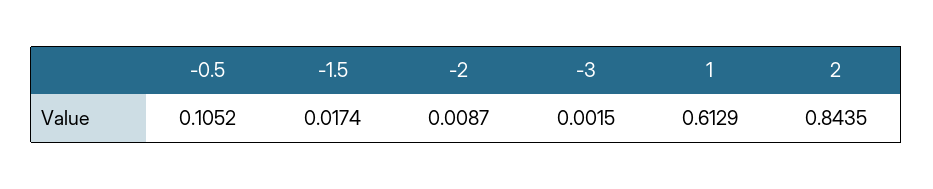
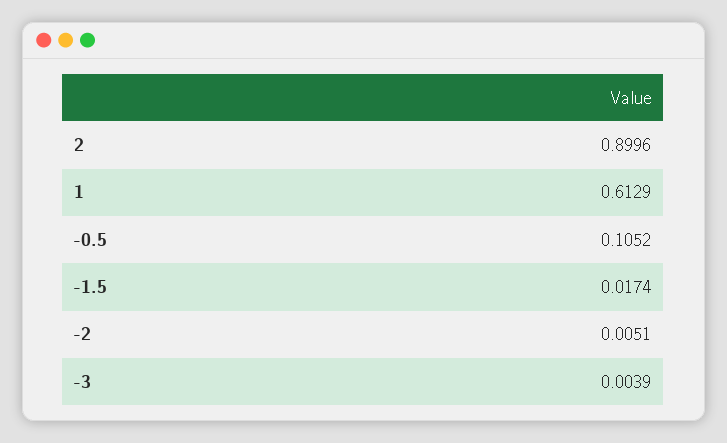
-2: 0.0087 -> 0.0051
-3: 0.0015 -> 0.0039
2: 0.8435 -> 0.8996

